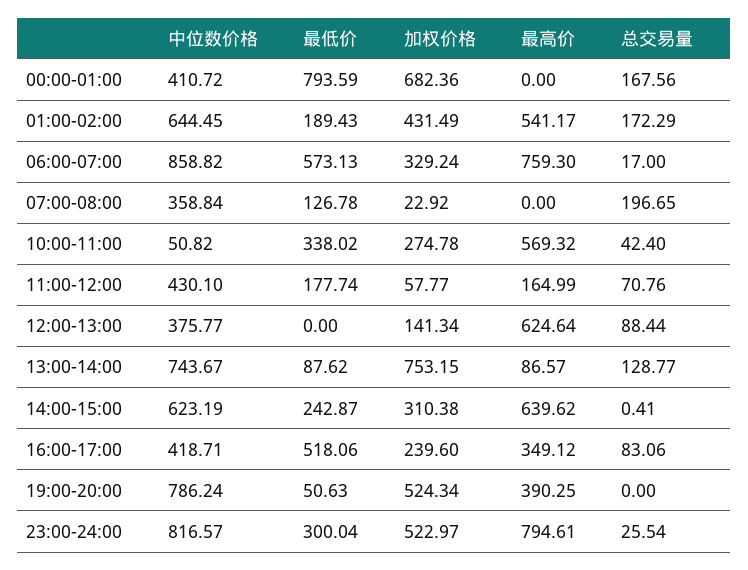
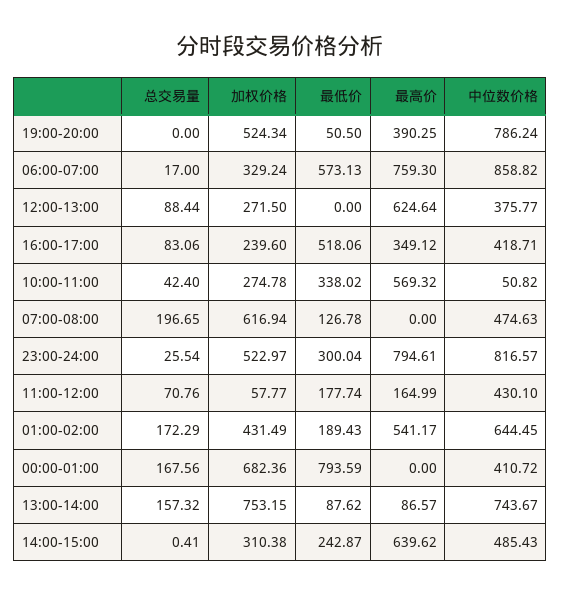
中位数价格, 07:00-08:00: 358.84 -> 474.63
加权价格, 07:00-08:00: 22.92 -> 616.94
加权价格, 12:00-13:00: 141.34 -> 271.5
总交易量, 13:00-14:00: 128.77 -> 157.32
中位数价格, 14:00-15:00: 623.19 -> 485.43
最低价, 19:00-20:00: 50.63 -> 50.5

